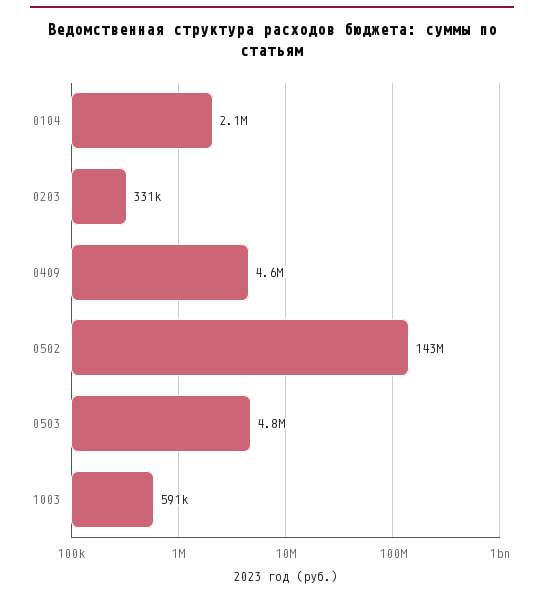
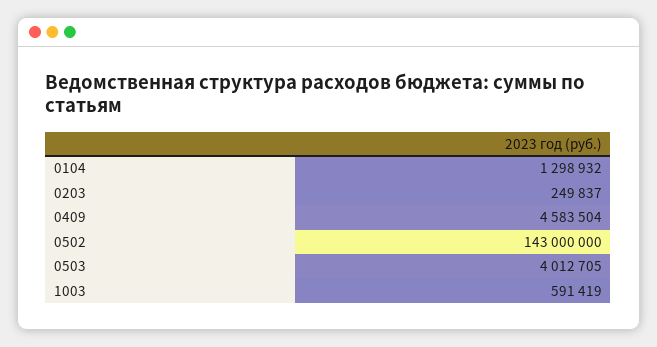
0104: 2100000 -> 1298932
0203: 331000 -> 249837
0503: 4800000 -> 4012705

